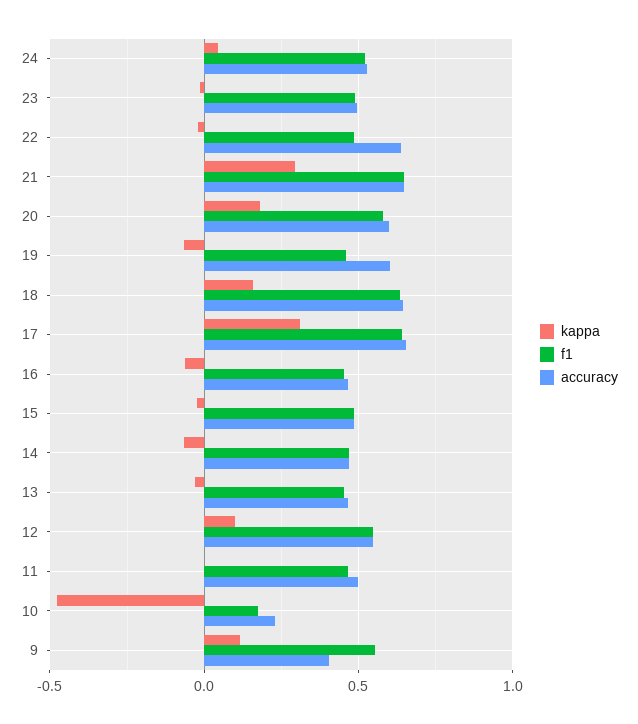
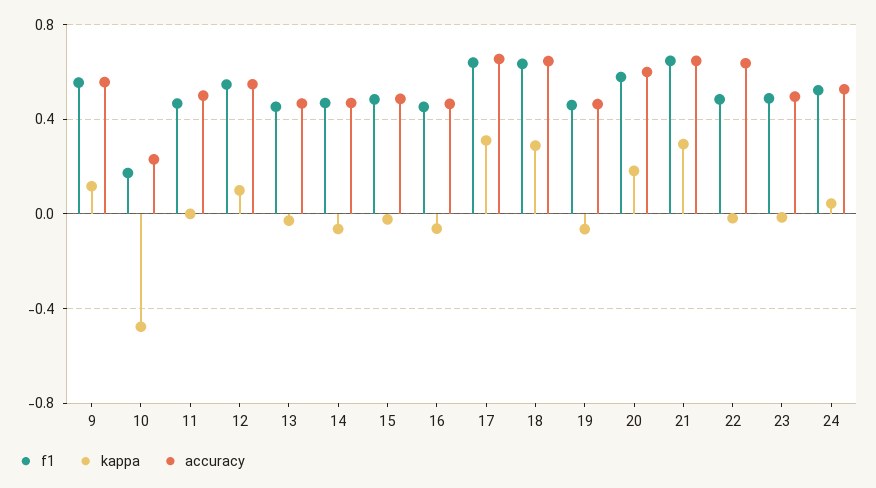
accuracy, 19: 0.6 -> 0.45
kappa, 18: 0.15 -> 0.3
accuracy, 9: 0.4 -> 0.55

